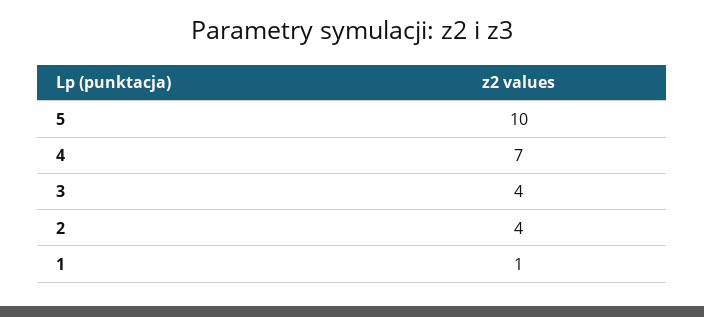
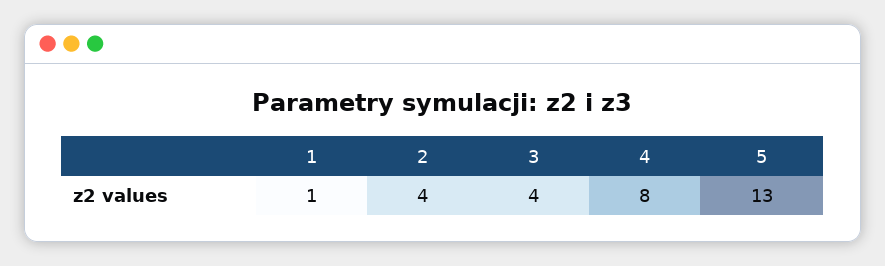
5: 10 -> 13
4: 7 -> 8

